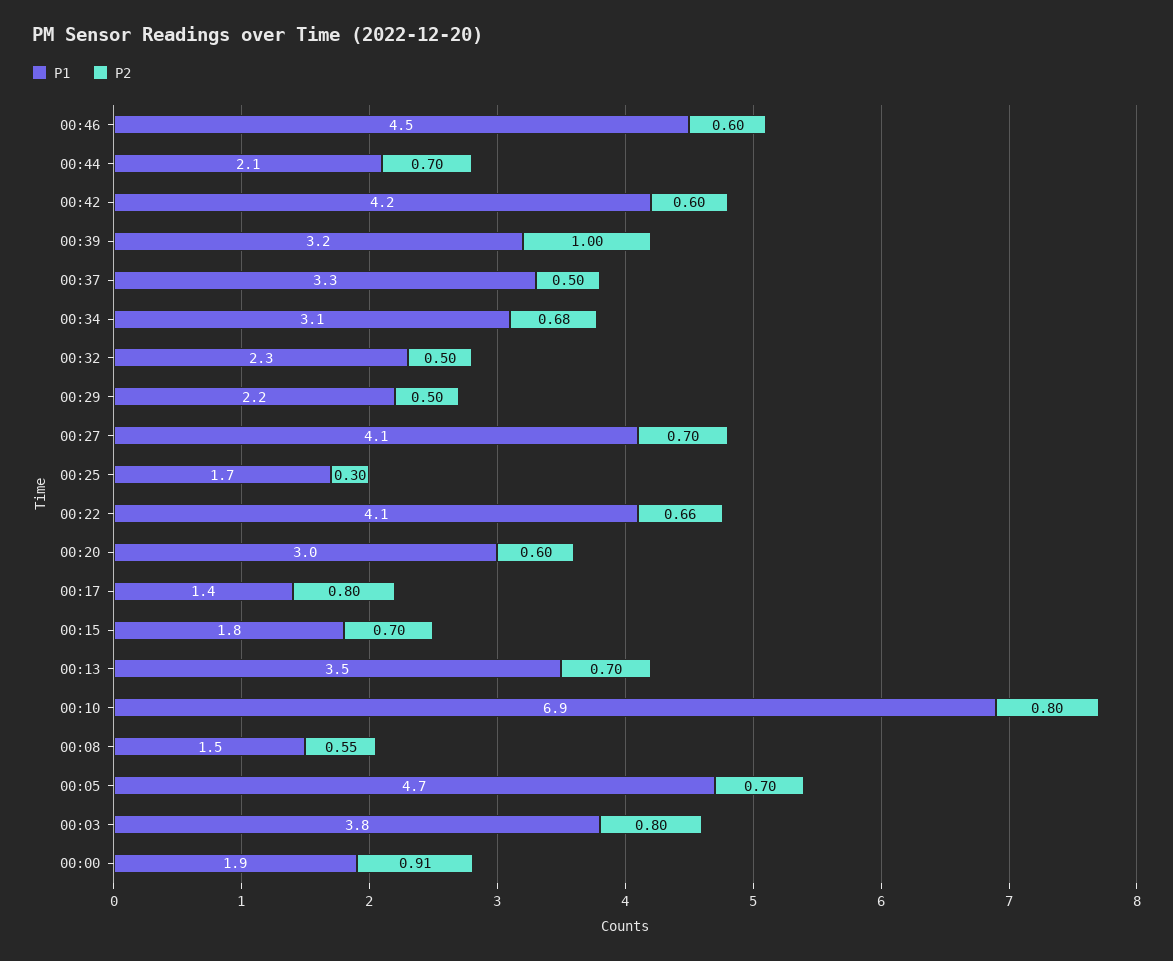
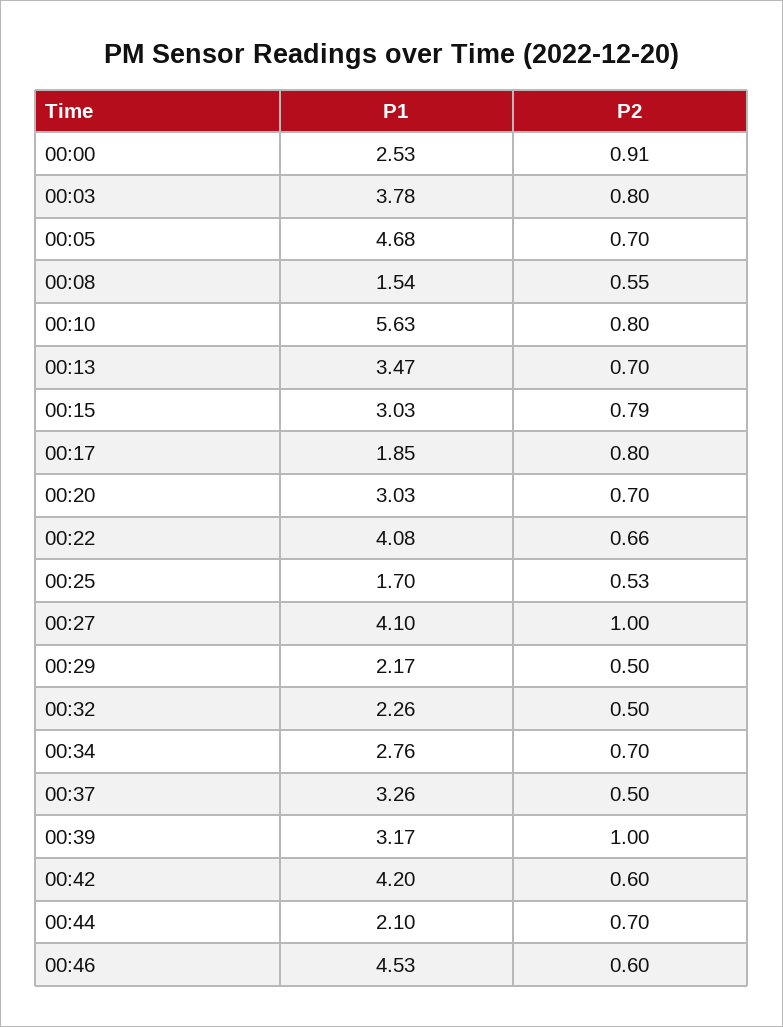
P1, 00:34: 3.1 -> 2.76
P2, 00:34: 0.68 -> 0.7
P2, 00:27: 0.7 -> 1
P2, 00:25: 0.3 -> 0.53
P2, 00:20: 0.6 -> 0.7
P1, 00:17: 1.4 -> 1.85
P1, 00:15: 1.8 -> 3.03
P2, 00:15: 0.7 -> 0.79
P1, 00:10: 6.9 -> 5.63
P1, 00:00: 1.9 -> 2.53

